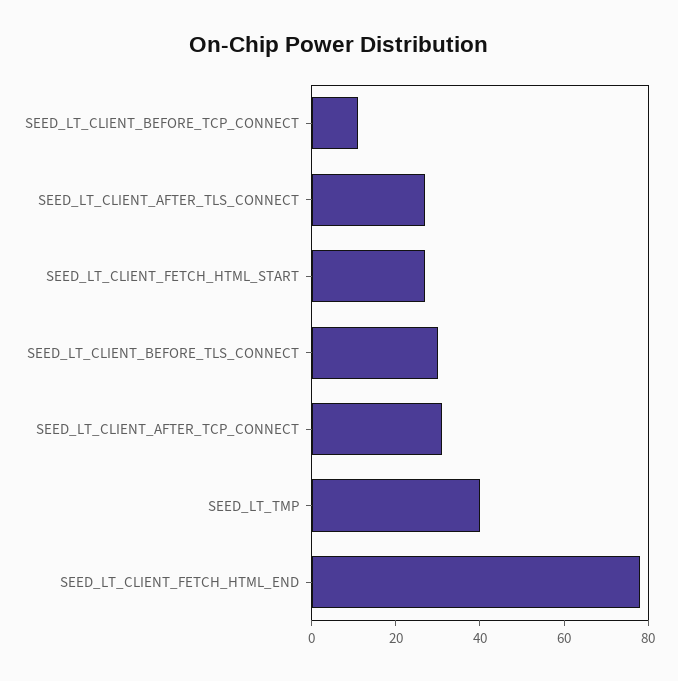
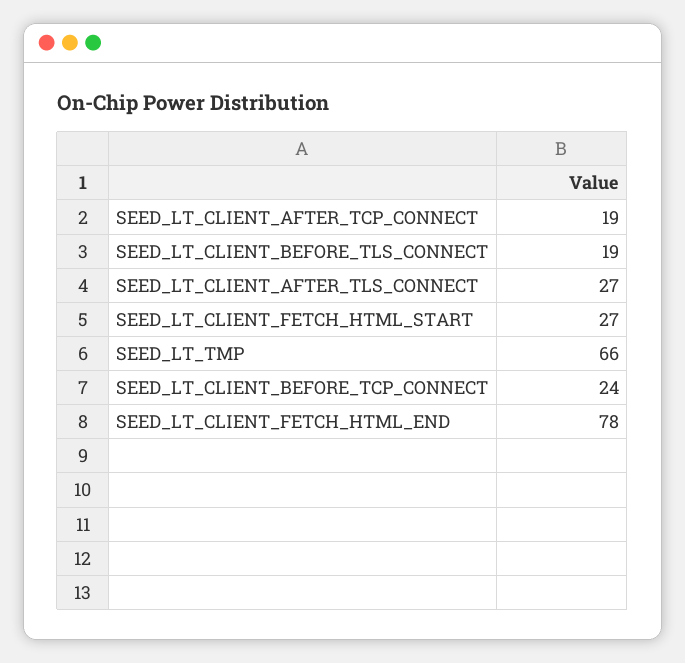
SEED_LT_CLIENT_BEFORE_TCP_CONNECT: 10 -> 24
SEED_LT_CLIENT_BEFORE_TLS_CONNECT: 30 -> 19
SEED_LT_CLIENT_AFTER_TCP_CONNECT: 30 -> 19
SEED_LT_TMP: 40 -> 66

